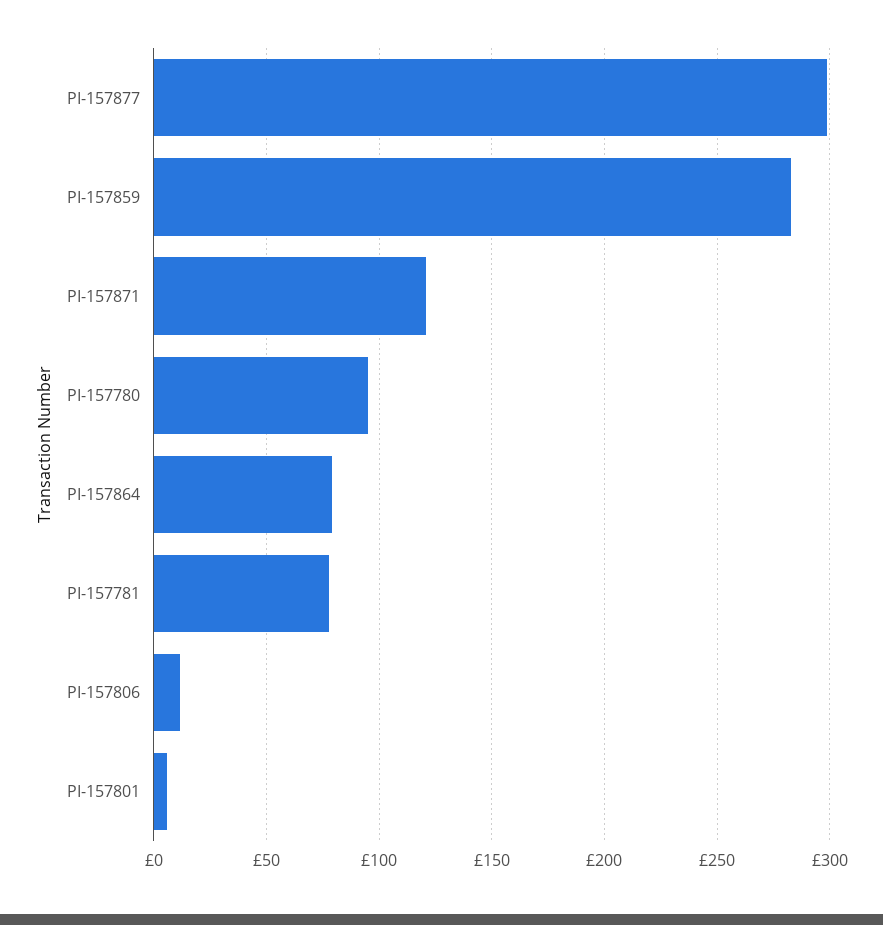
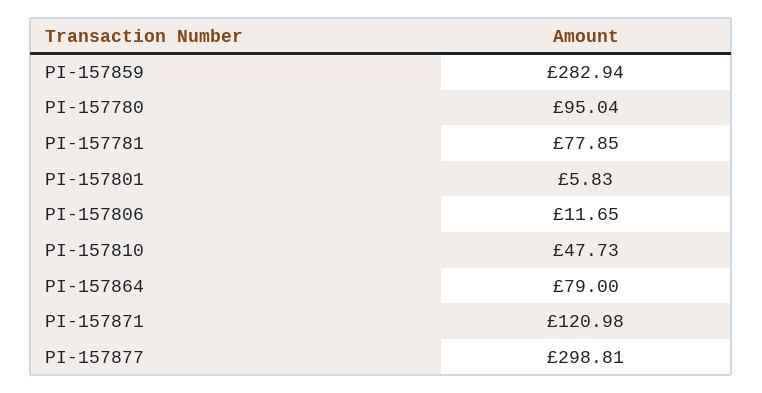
PI-157810: none -> 47.73

